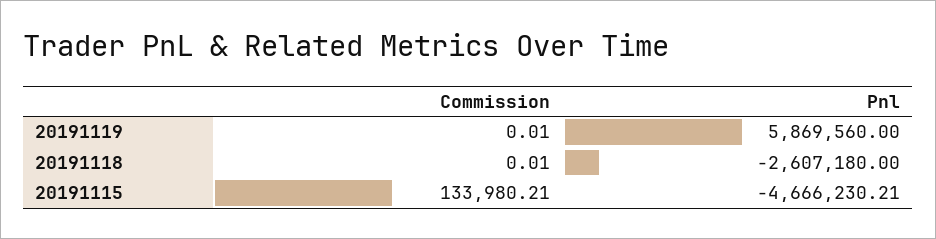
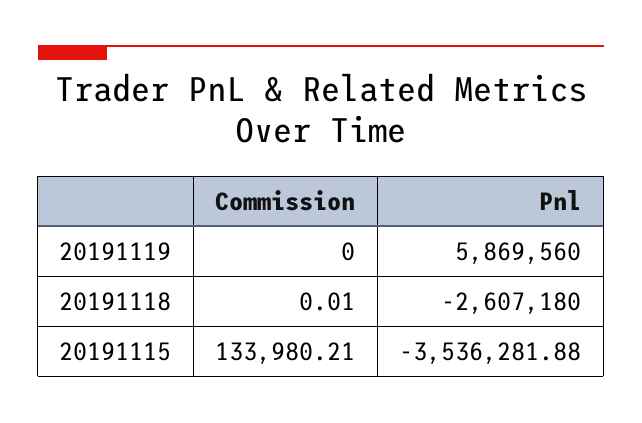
Commission, 20191119: 0.01 -> 0
Pnl, 20191115: -4666230.21 -> -3536281.88

